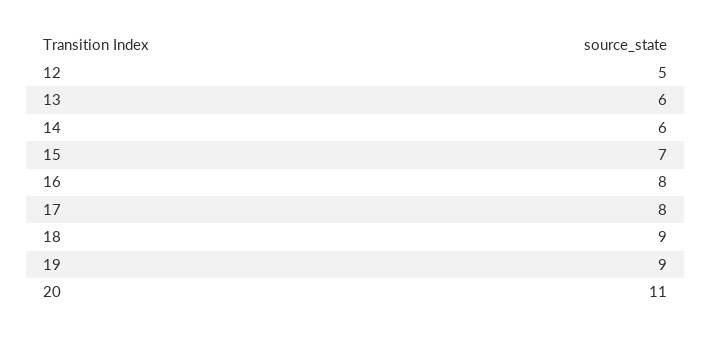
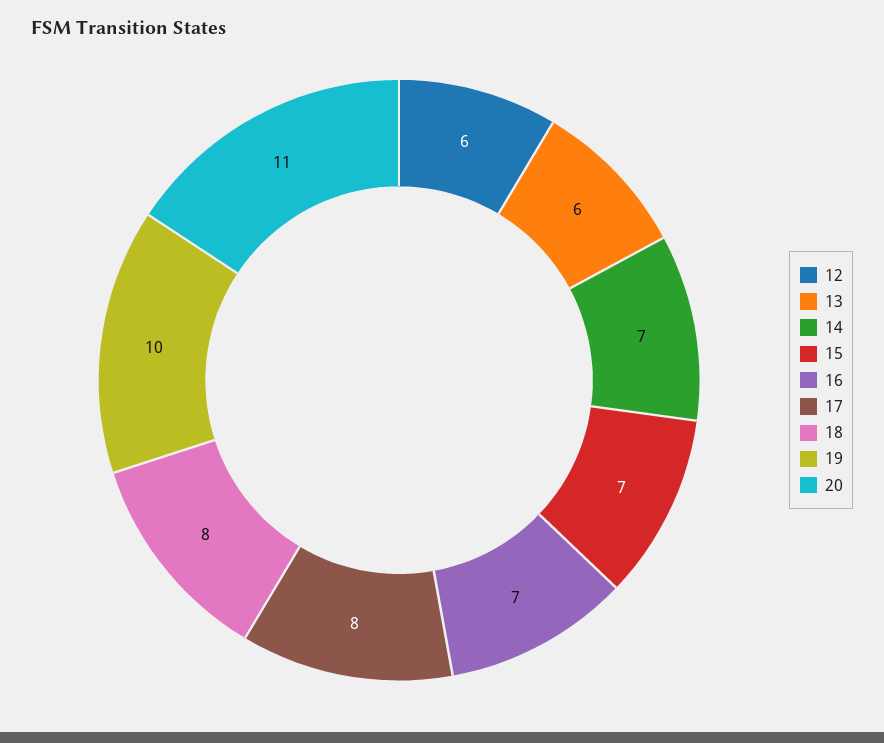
12: 5 -> 6
14: 6 -> 7
16: 8 -> 7
18: 9 -> 8
19: 9 -> 10

